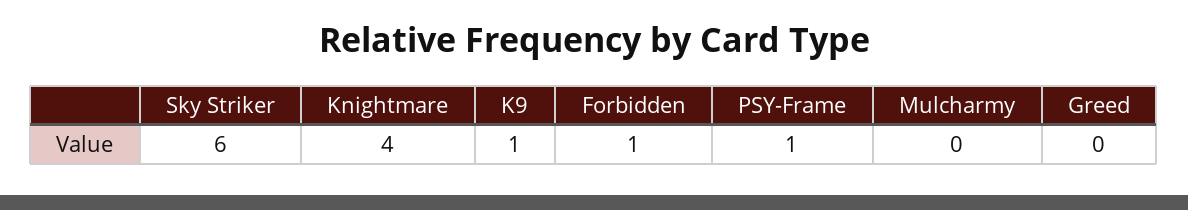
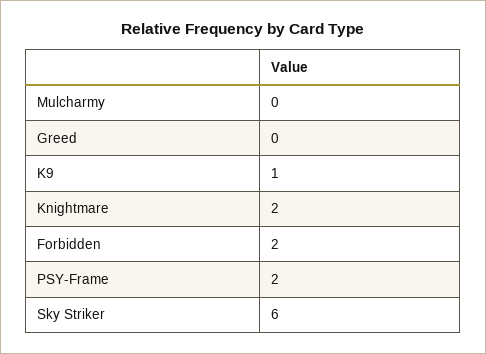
Knightmare: 4 -> 2
Forbidden: 1 -> 2
PSY-Frame: 1 -> 2

